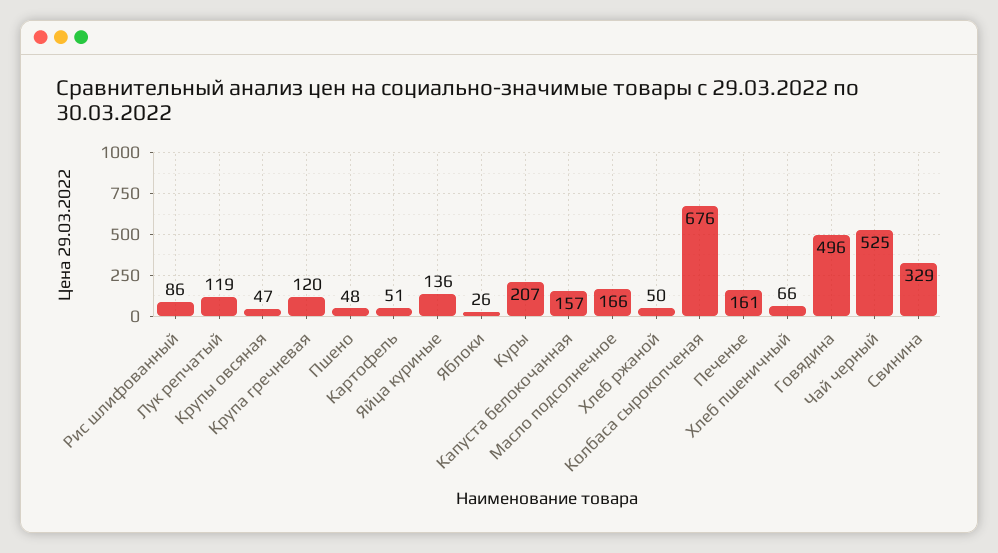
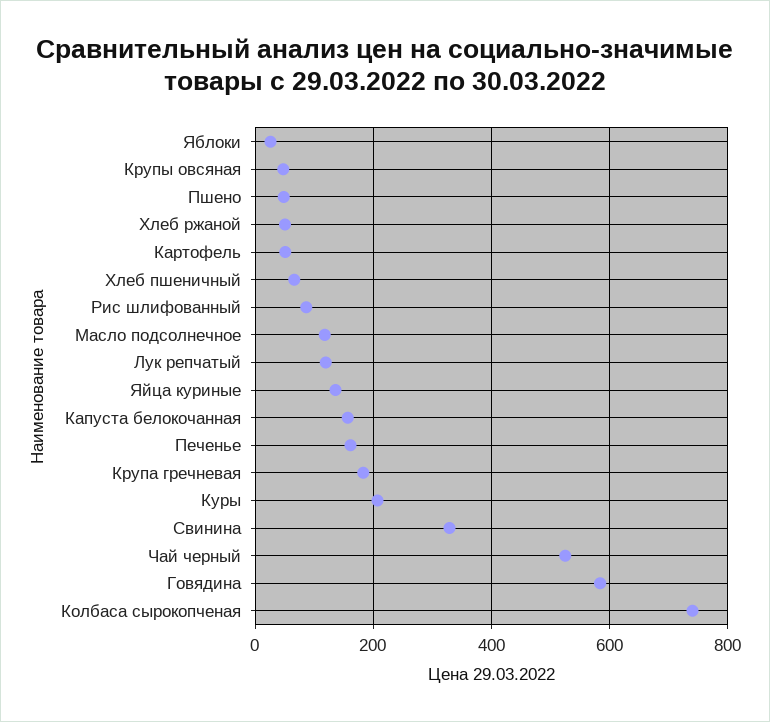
Крупа гречневая: 120 -> 180
Масло подсолнечное: 166 -> 120
Колбаса сырокопченая: 676 -> 740
Говядина: 496 -> 580

